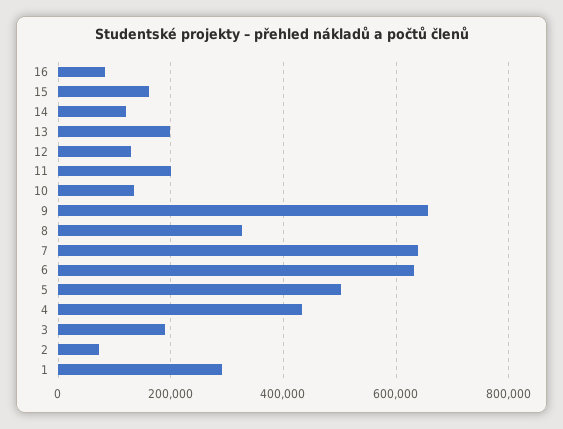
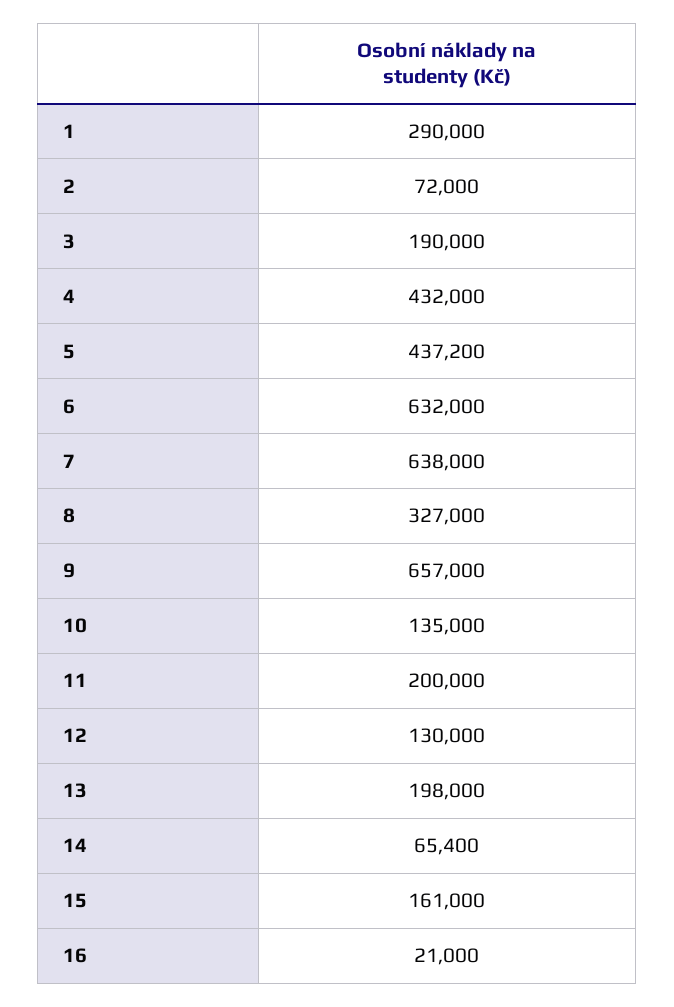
16: 80000 -> 21000
14: 120000 -> 65400
5: 500000 -> 437200

